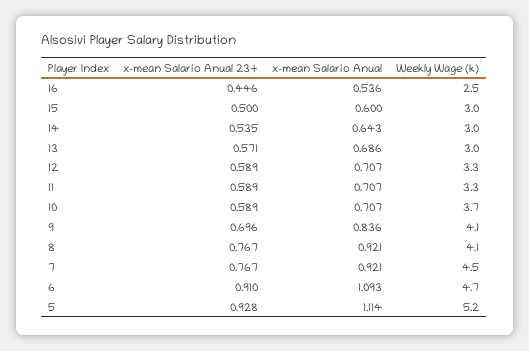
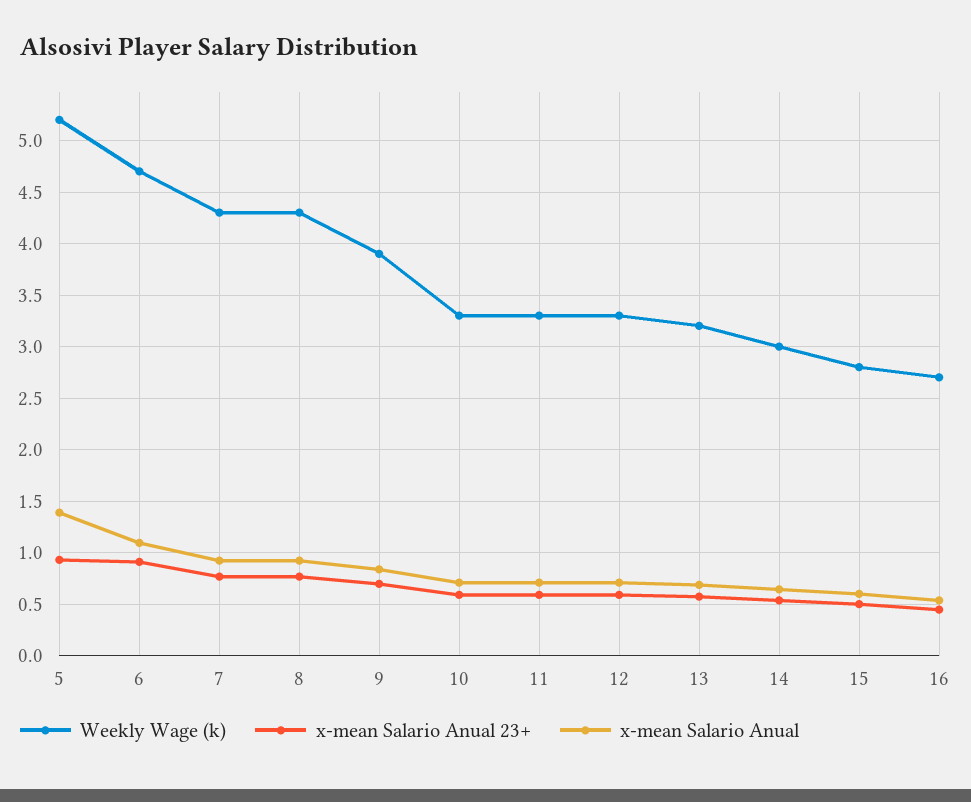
Weekly Wage (k), 16: 2.5 -> 2.7
Weekly Wage (k), 15: 3 -> 2.8
Weekly Wage (k), 13: 3 -> 3.2
Weekly Wage (k), 10: 3.7 -> 3.3
Weekly Wage (k), 9: 4.1 -> 3.9
Weekly Wage (k), 8: 4.1 -> 4.3
Weekly Wage (k), 7: 4.5 -> 4.3
x-mean Salario Anual, 5: 1.114 -> 1.4

